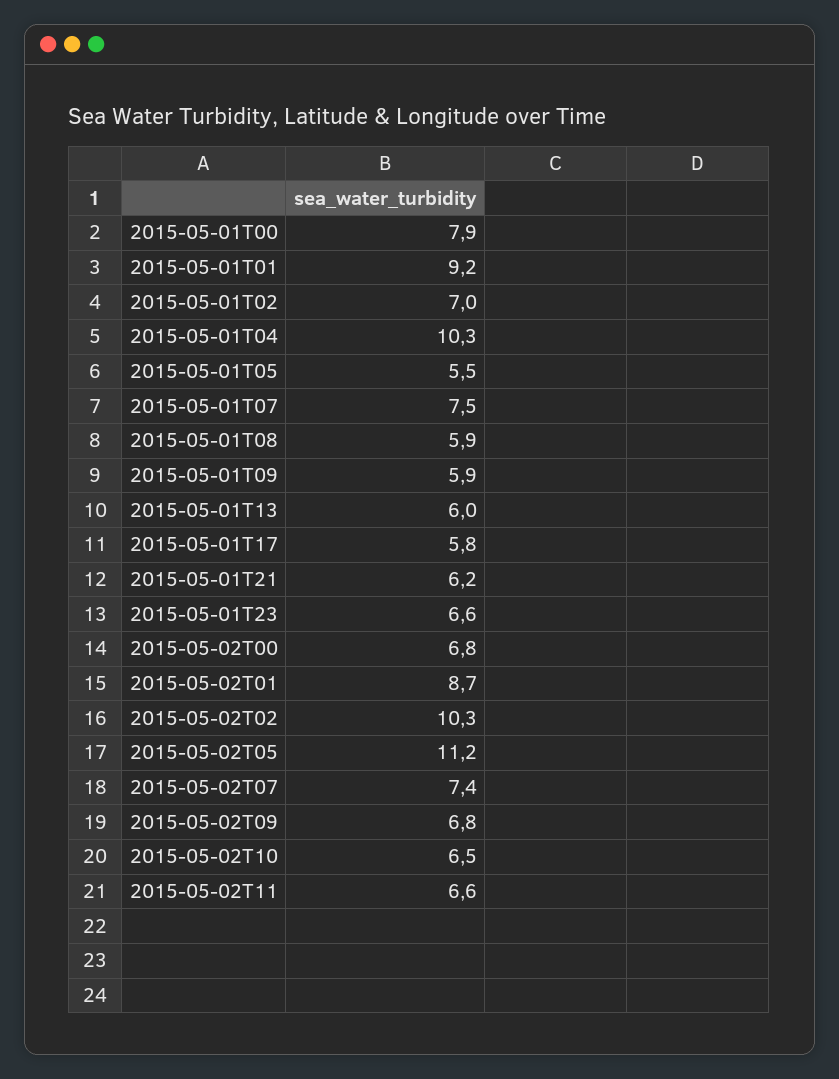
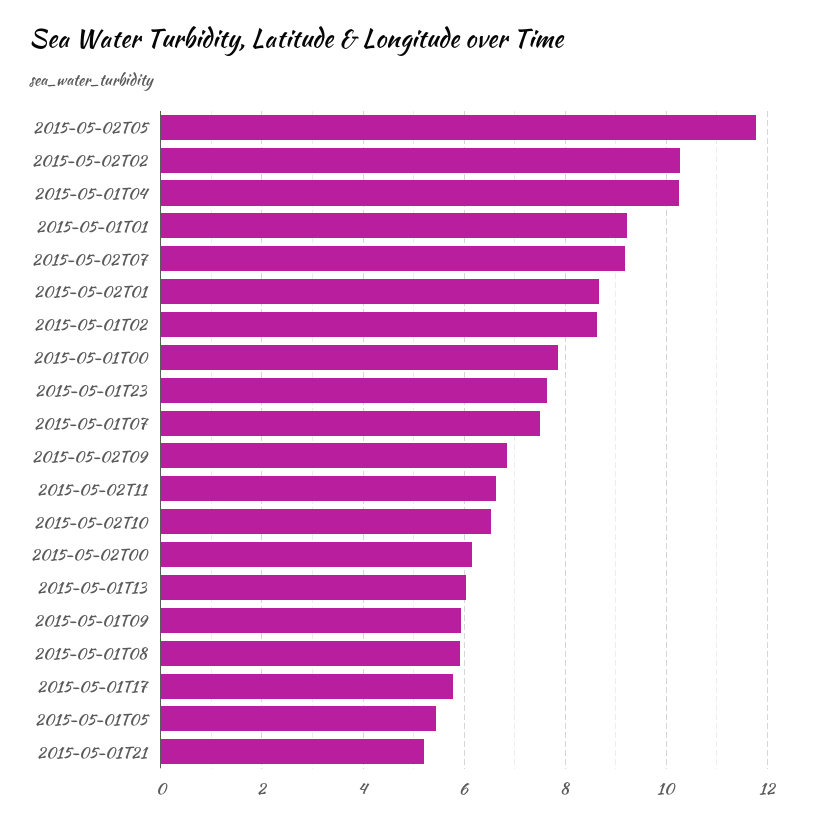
2015-05-01T02: 7 -> 8.6
2015-05-01T21: 6.2 -> 5.2
2015-05-01T23: 6.6 -> 7.6
2015-05-02T00: 6.8 -> 6.2
2015-05-02T05: 11.2 -> 11.8
2015-05-02T07: 7.4 -> 9.2

